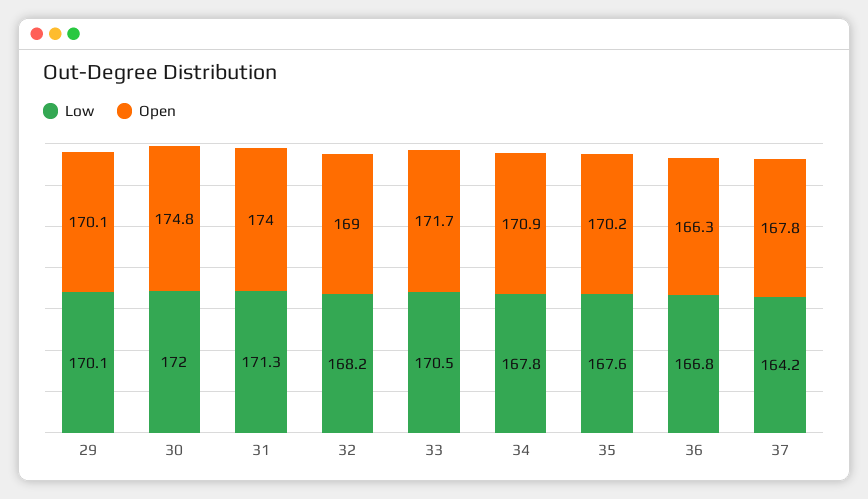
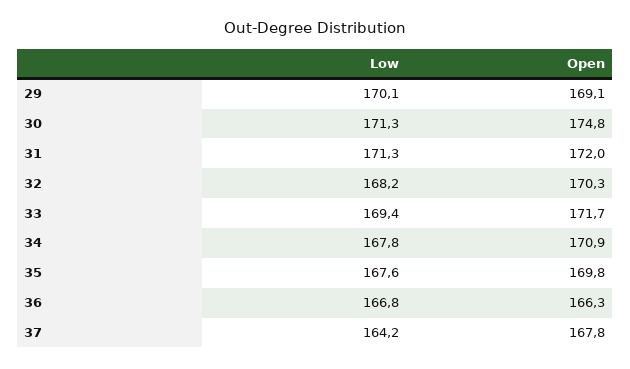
Open, 29: 170.1 -> 169.1
Low, 30: 172 -> 171.3
Open, 31: 174 -> 172
Open, 32: 169 -> 170.3
Low, 33: 170.5 -> 169.4
Open, 35: 170.2 -> 169.8

